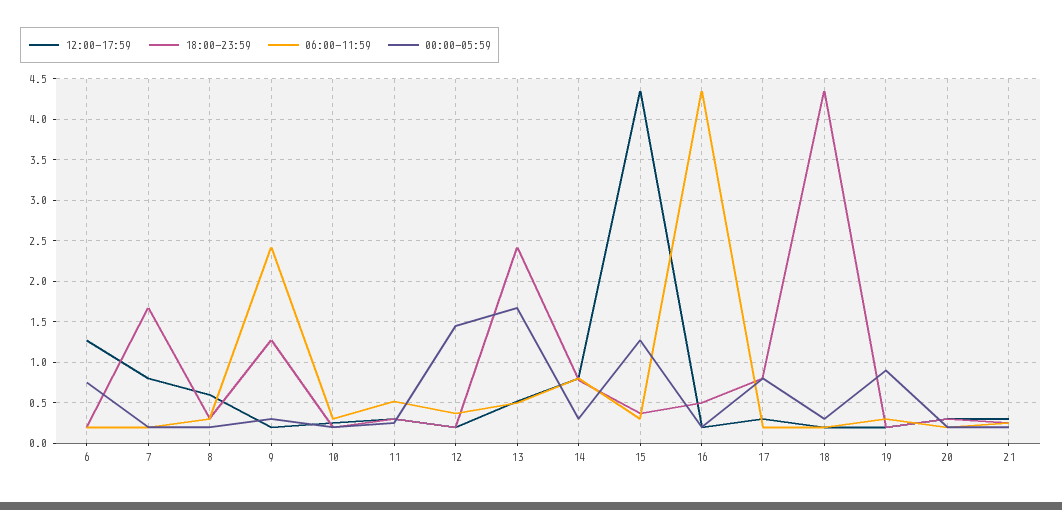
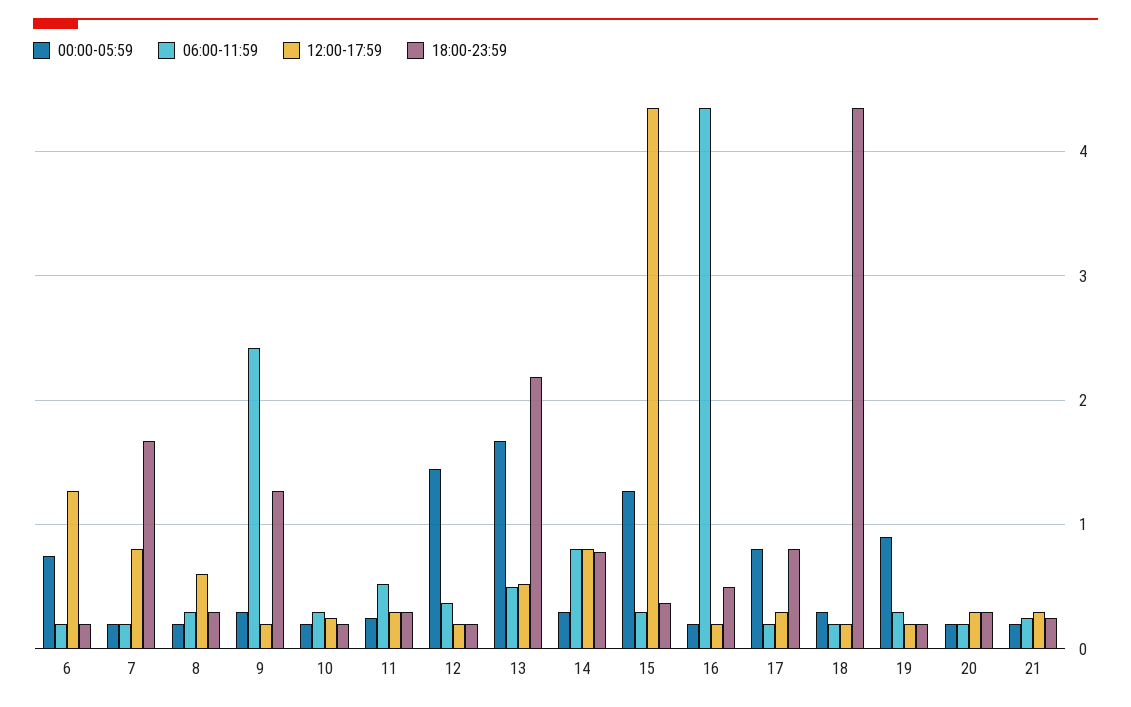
18:00-23:59, 13: 2.4 -> 2.2

